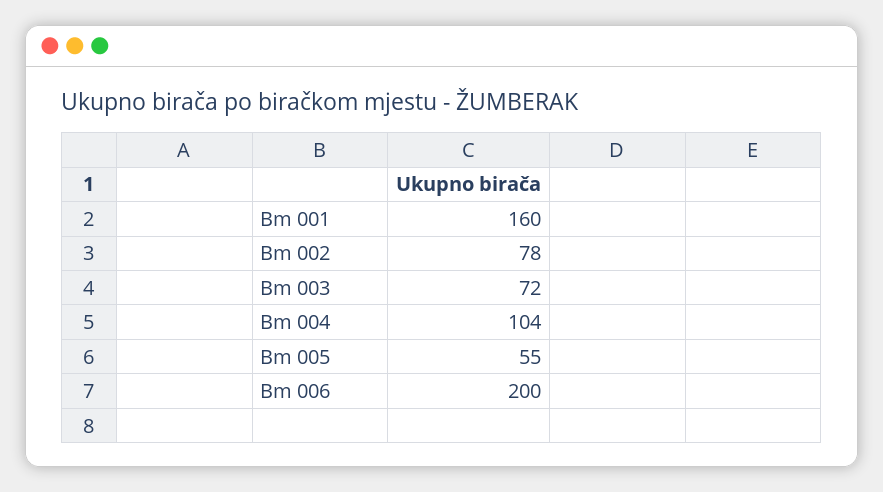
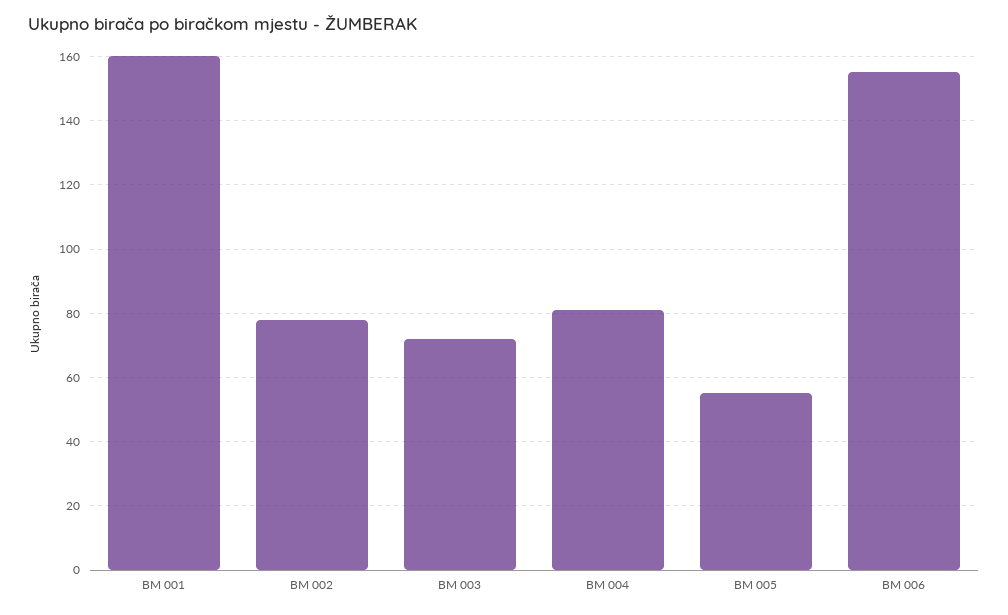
Bm 004: 104 -> 80
Bm 006: 200 -> 155

